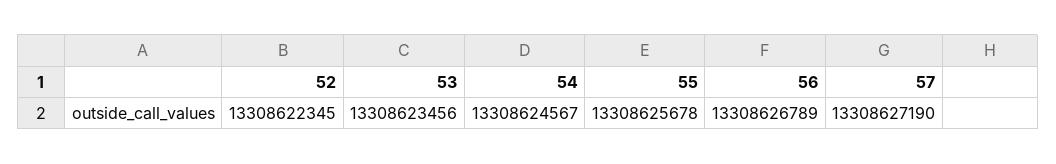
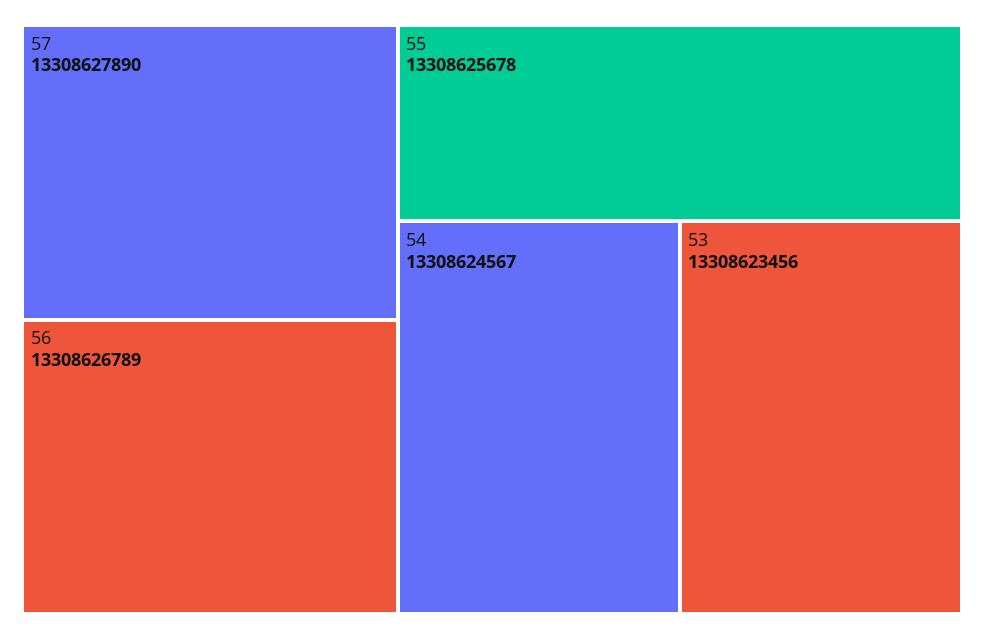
52: 13308622345 -> none
57: 13308627190 -> 13308627890

